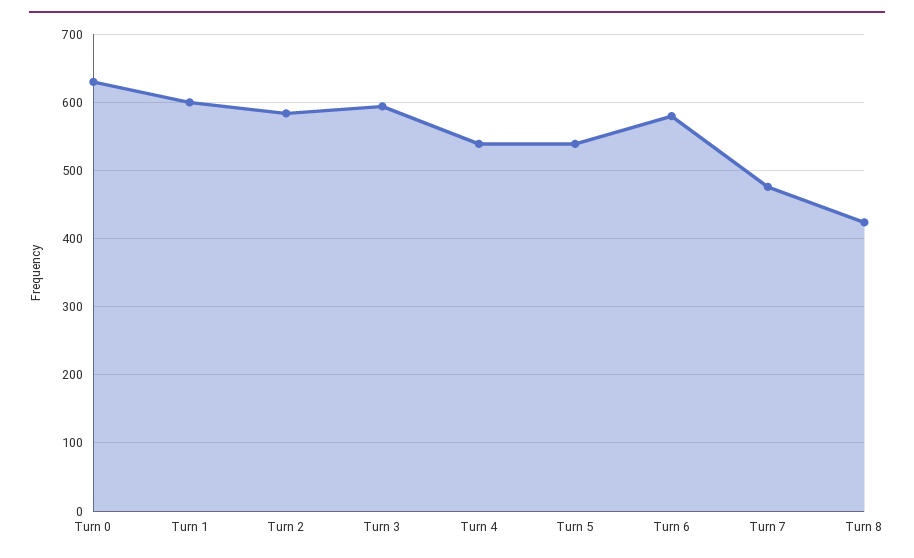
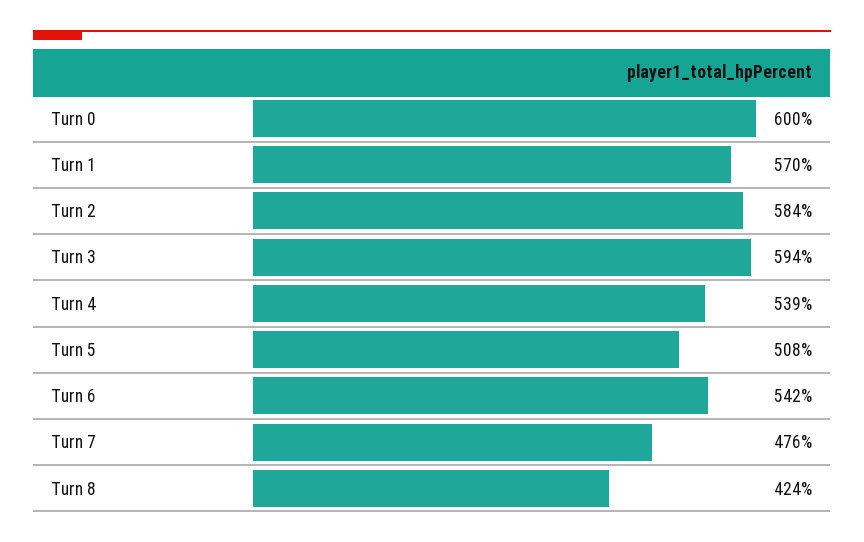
Turn 0: 630 -> 600
Turn 1: 600 -> 570
Turn 5: 540 -> 508
Turn 6: 580 -> 542

